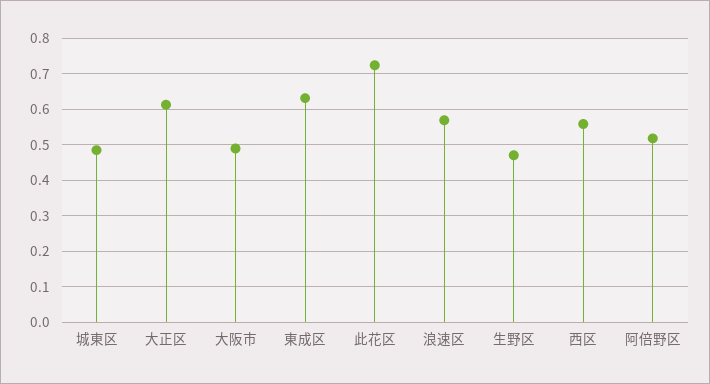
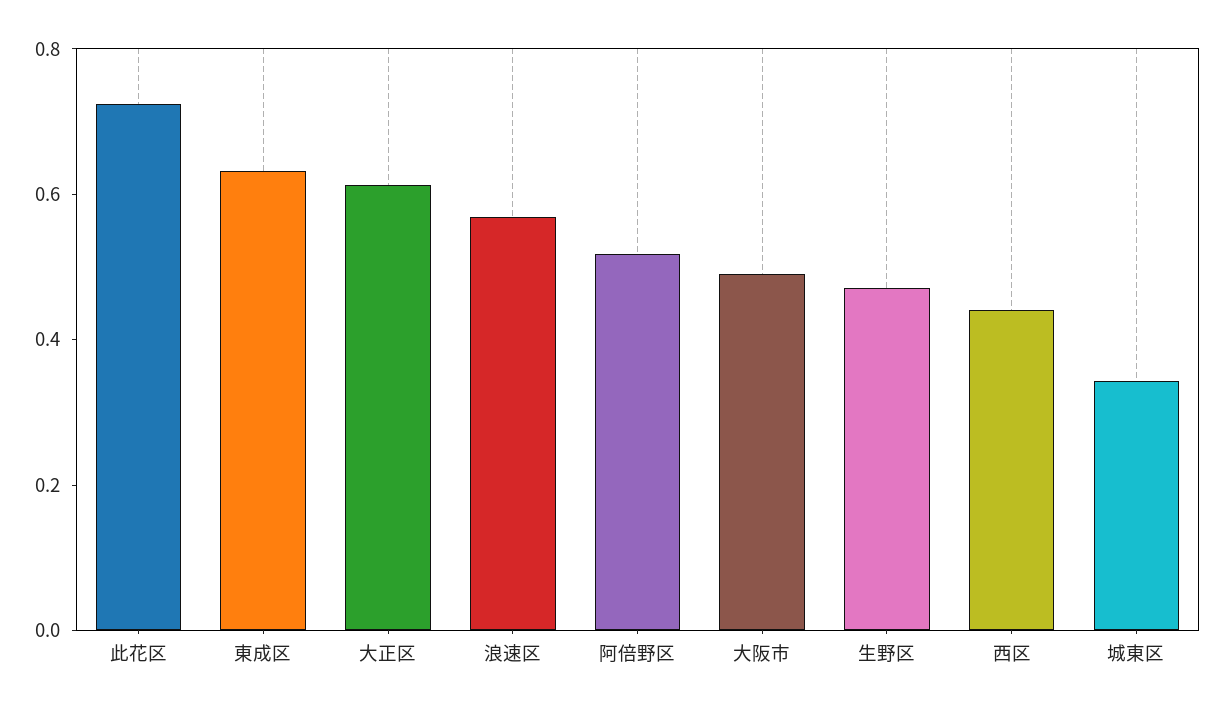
城東区: 0.48 -> 0.35
西区: 0.56 -> 0.45

